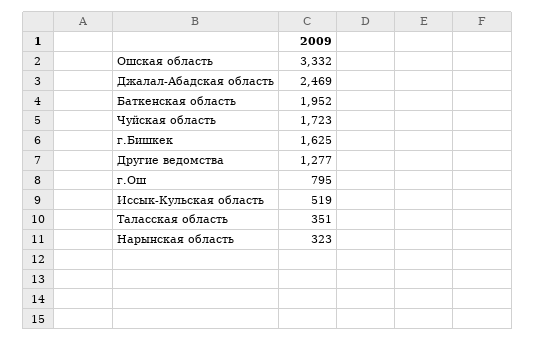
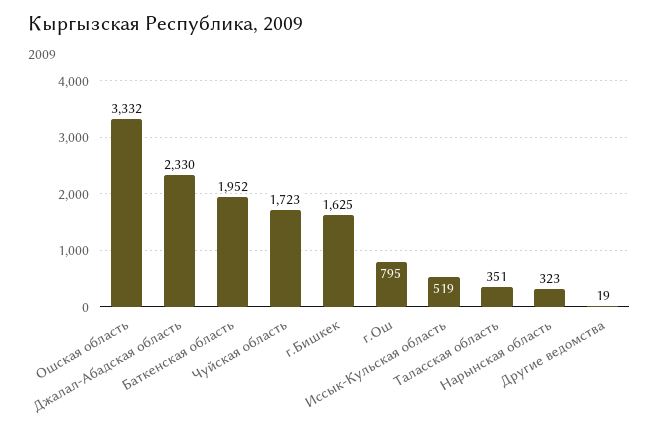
Джалал-Абадская область: 2469 -> 2330
Другие ведомства: 1277 -> 19

